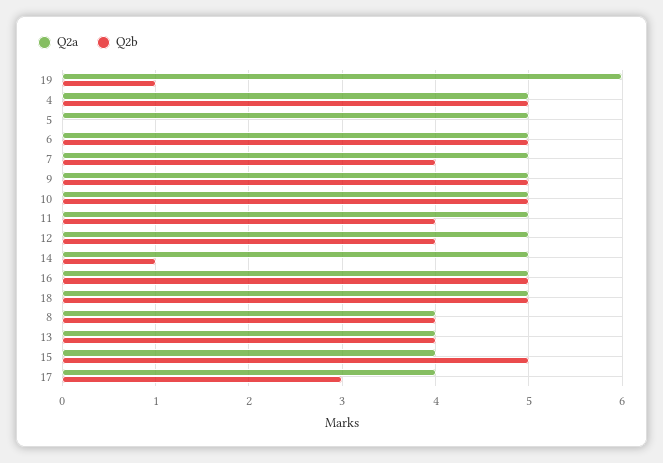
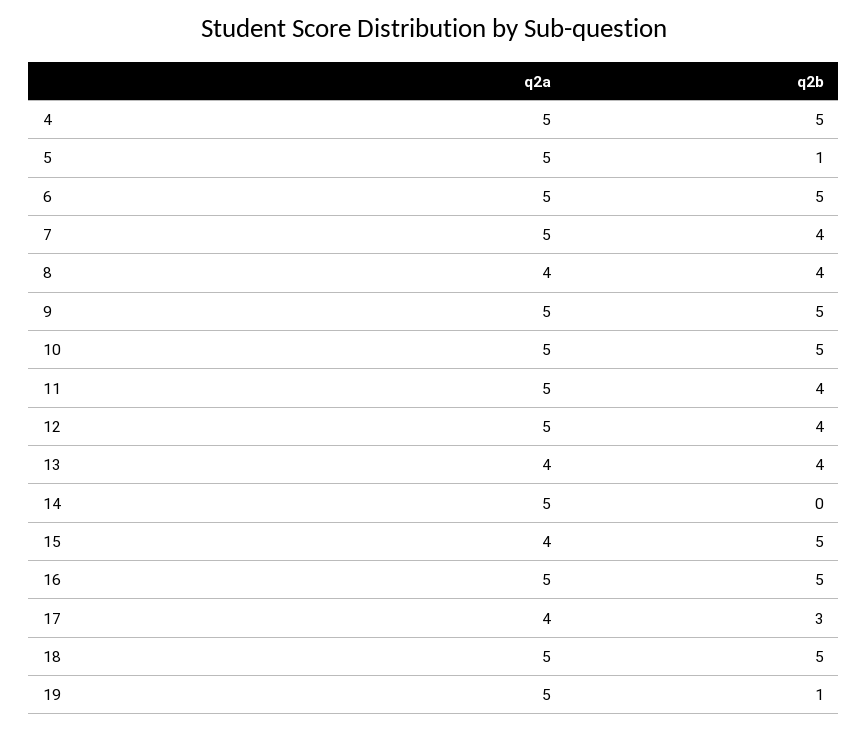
Q2a, 19: 6 -> 5
Q2b, 5: 0 -> 1
Q2b, 14: 1 -> 0

